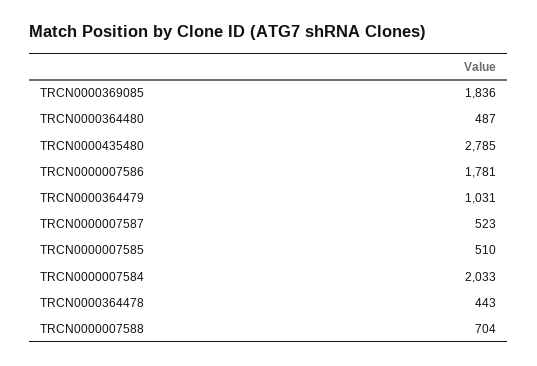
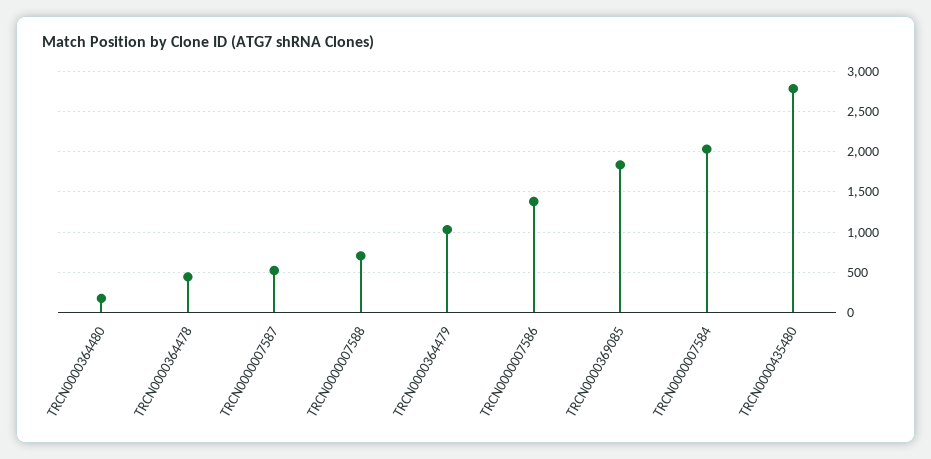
TRCN0000364480: 487 -> 200
TRCN0000007586: 1781 -> 1400
TRCN0000007585: 510 -> none

